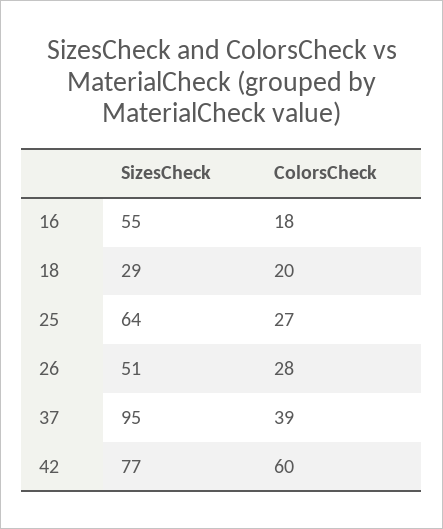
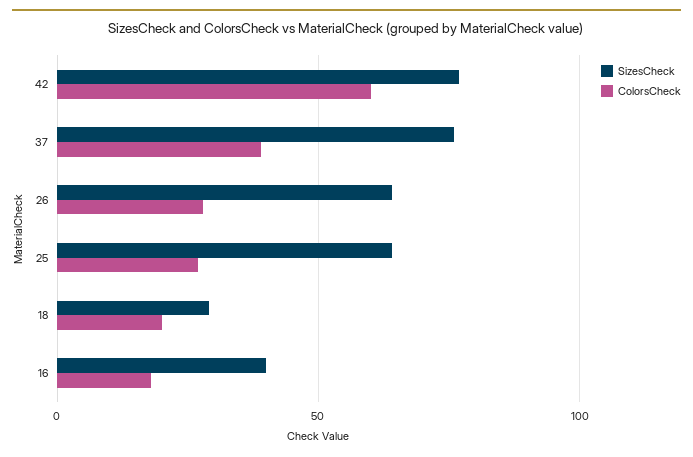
SizesCheck, 16: 55 -> 40
SizesCheck, 26: 51 -> 65
SizesCheck, 37: 95 -> 75

